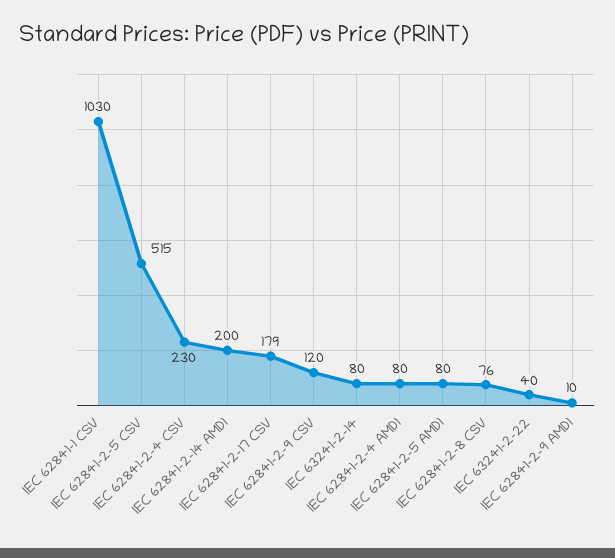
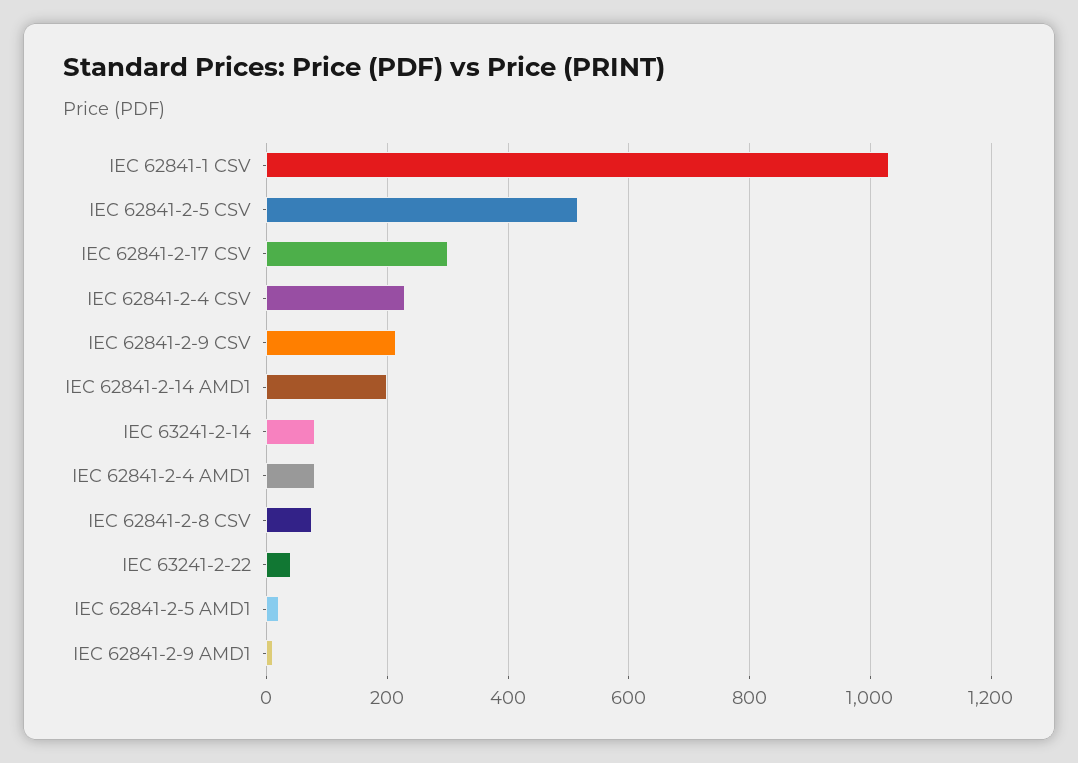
IEC 62841-2-17 CSV: 179 -> 300
IEC 62841-2-9 CSV: 120 -> 220
IEC 62841-2-5 AMD1: 80 -> 20

